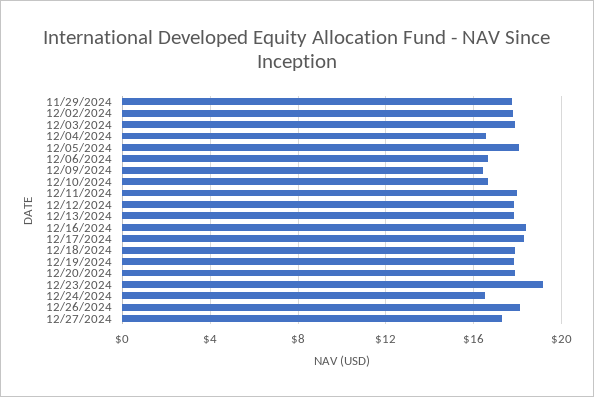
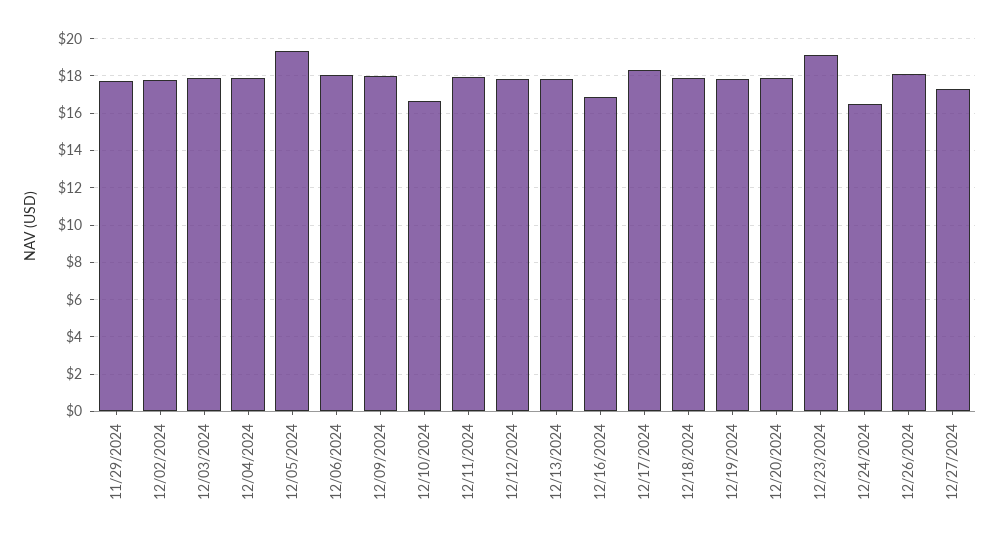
12/04/2024: 16.5 -> 18
12/05/2024: 18 -> 19.5
12/06/2024: 16.5 -> 18
12/09/2024: 16.5 -> 18
12/16/2024: 18.5 -> 17

